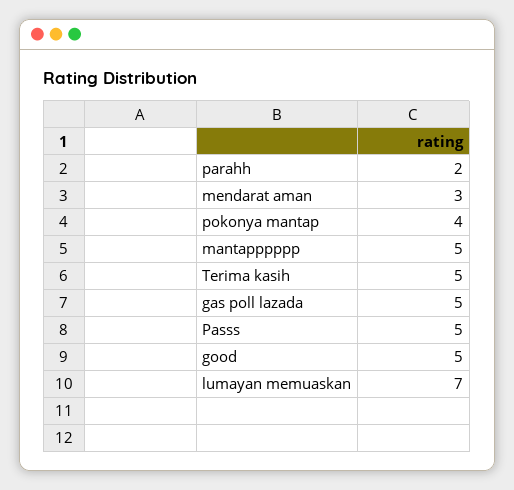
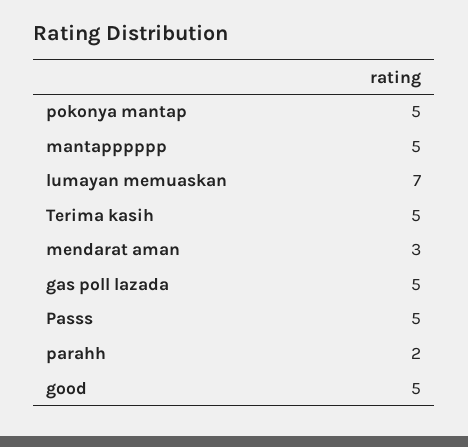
pokonya mantap: 4 -> 5

